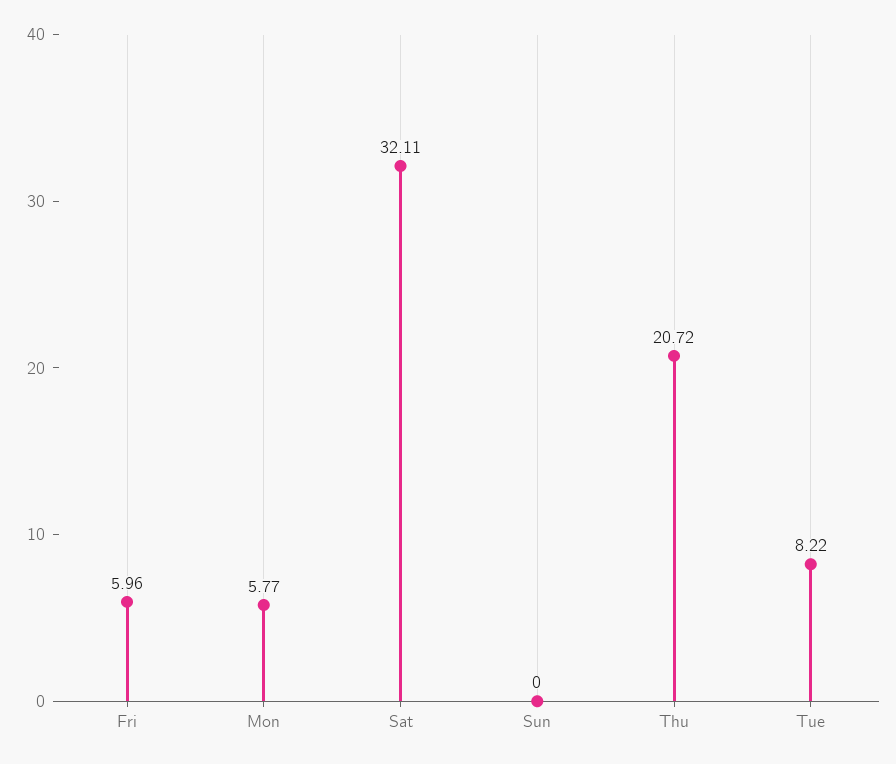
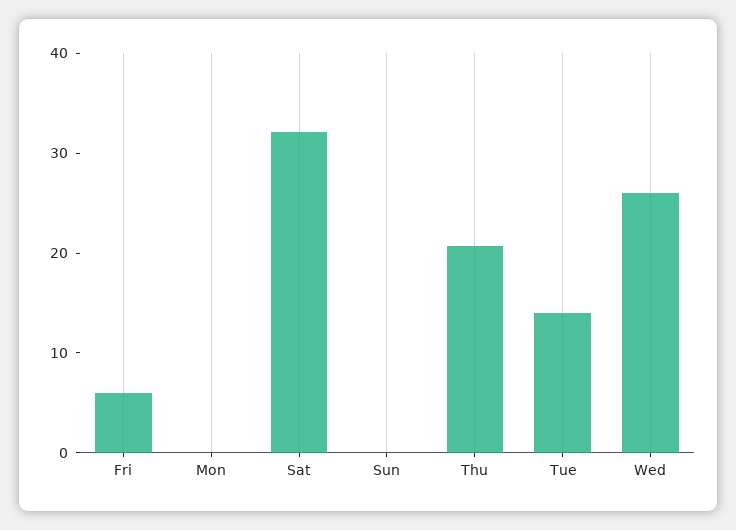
Mon: 5.77 -> 0
Tue: 8.22 -> 14
Wed: none -> 26

